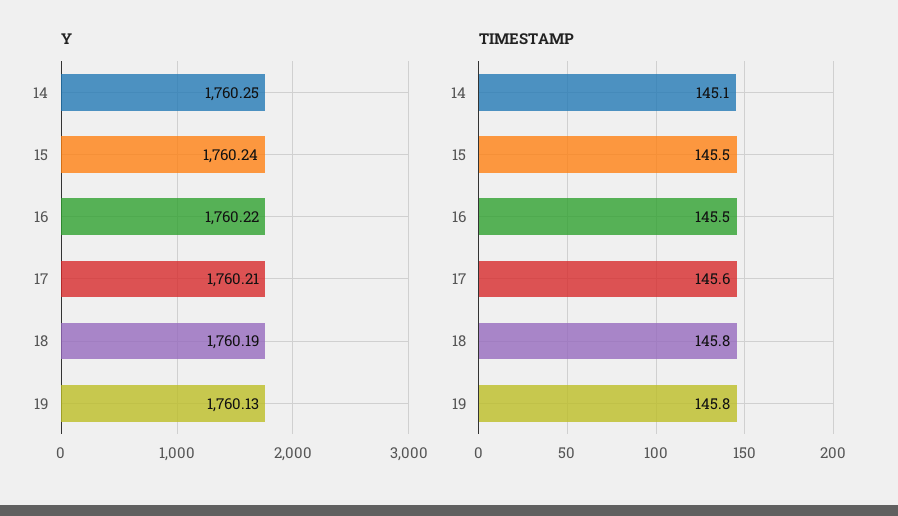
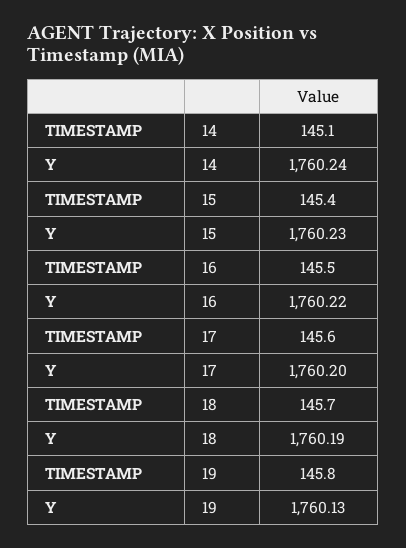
Y, 14: 1760.25 -> 1760.24
Y, 15: 1760.24 -> 1760.23
Y, 17: 1760.21 -> 1760.2
TIMESTAMP, 15: 145.5 -> 145.4
TIMESTAMP, 18: 145.8 -> 145.7

